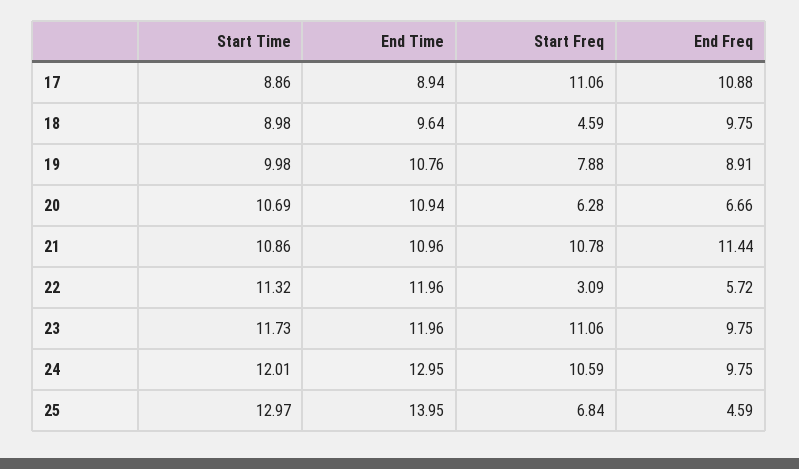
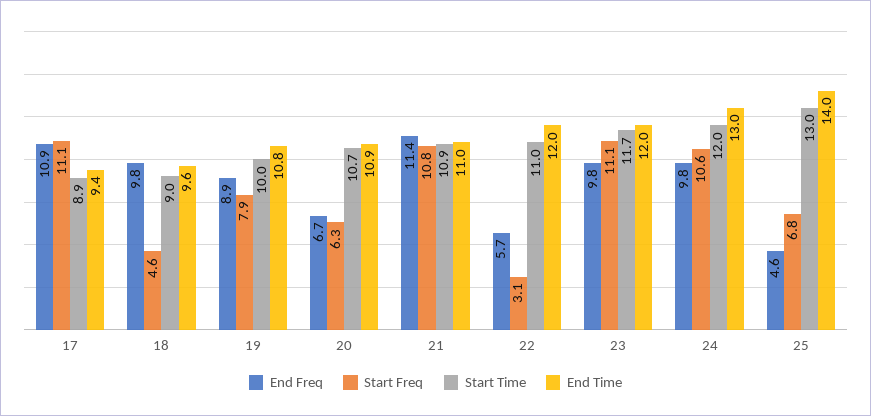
End Time, 17: 8.94 -> 9.4
Start Time, 22: 11.32 -> 11

